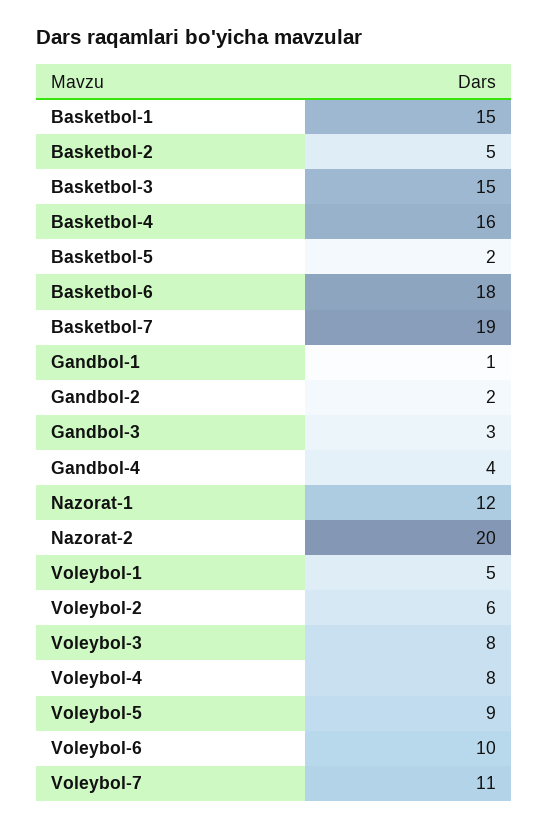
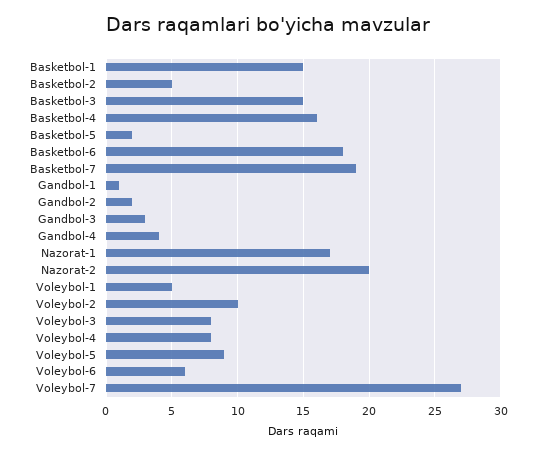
Nazorat-1: 12 -> 17
Voleybol-2: 6 -> 10
Voleybol-6: 10 -> 6
Voleybol-7: 11 -> 27

